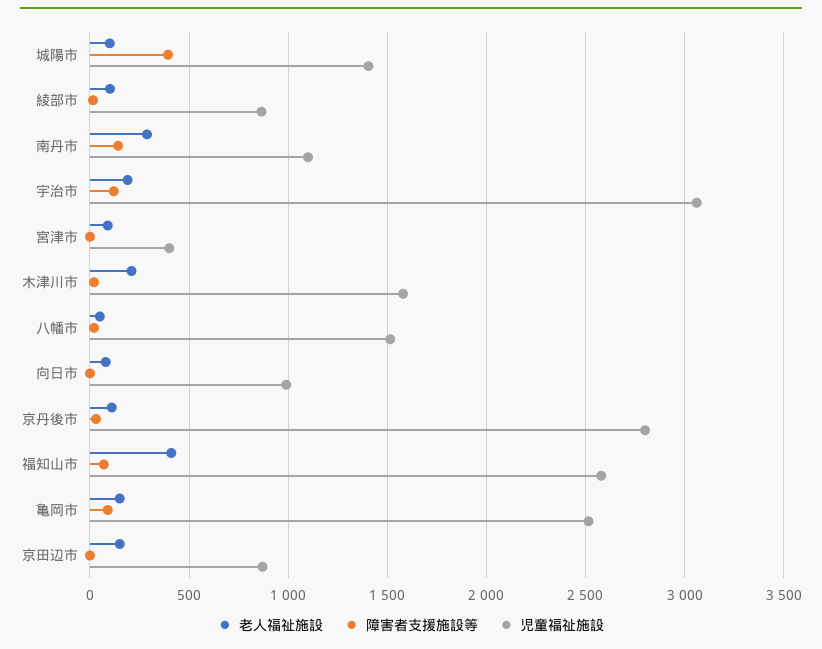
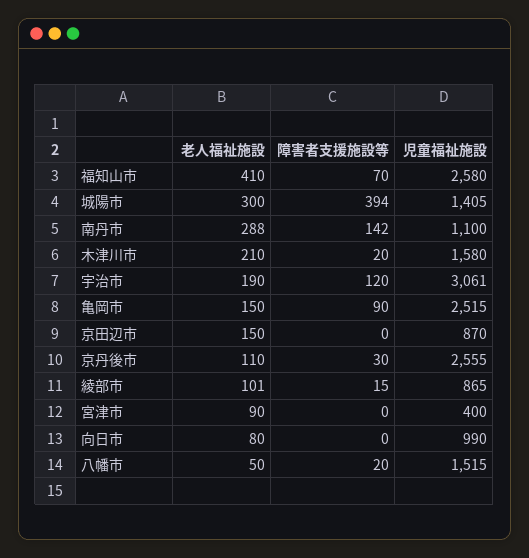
老人福祉施設, 城陽市: 100 -> 300
児童福祉施設, 京丹後市: 2800 -> 2555

